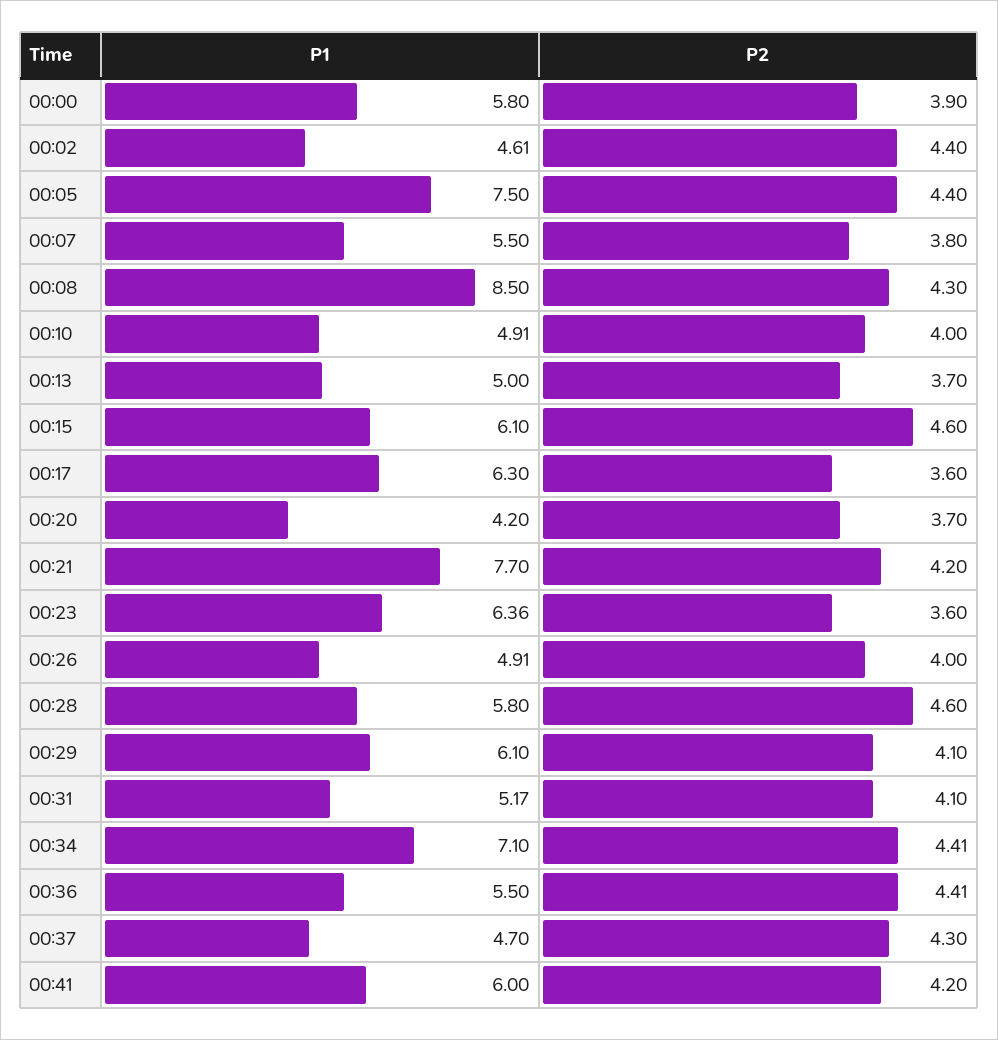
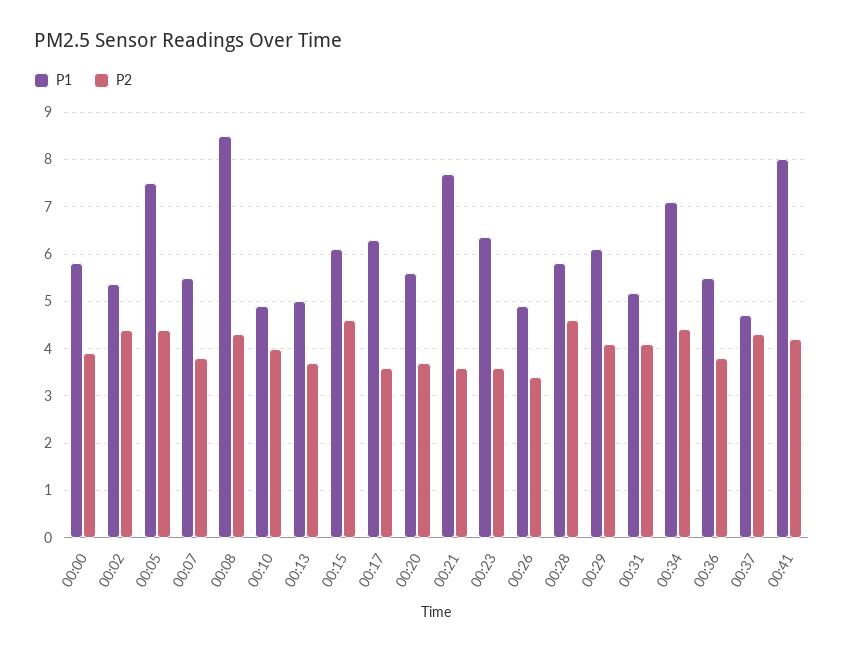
P1, 00:02: 4.61 -> 5.4
P1, 00:20: 4.2 -> 5.6
P2, 00:21: 4.2 -> 3.6
P2, 00:26: 4 -> 3.4
P2, 00:36: 4.41 -> 3.8
P1, 00:41: 6 -> 8

